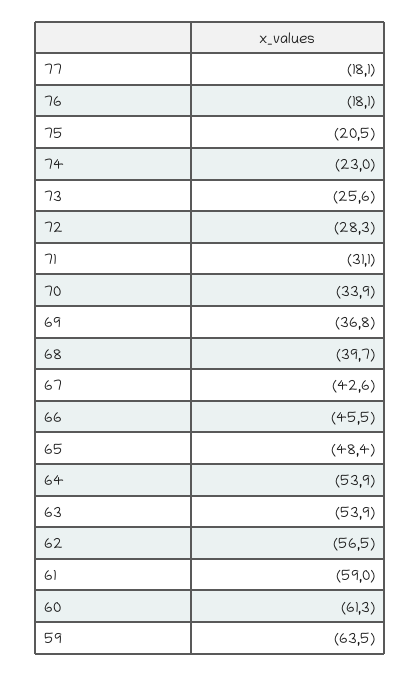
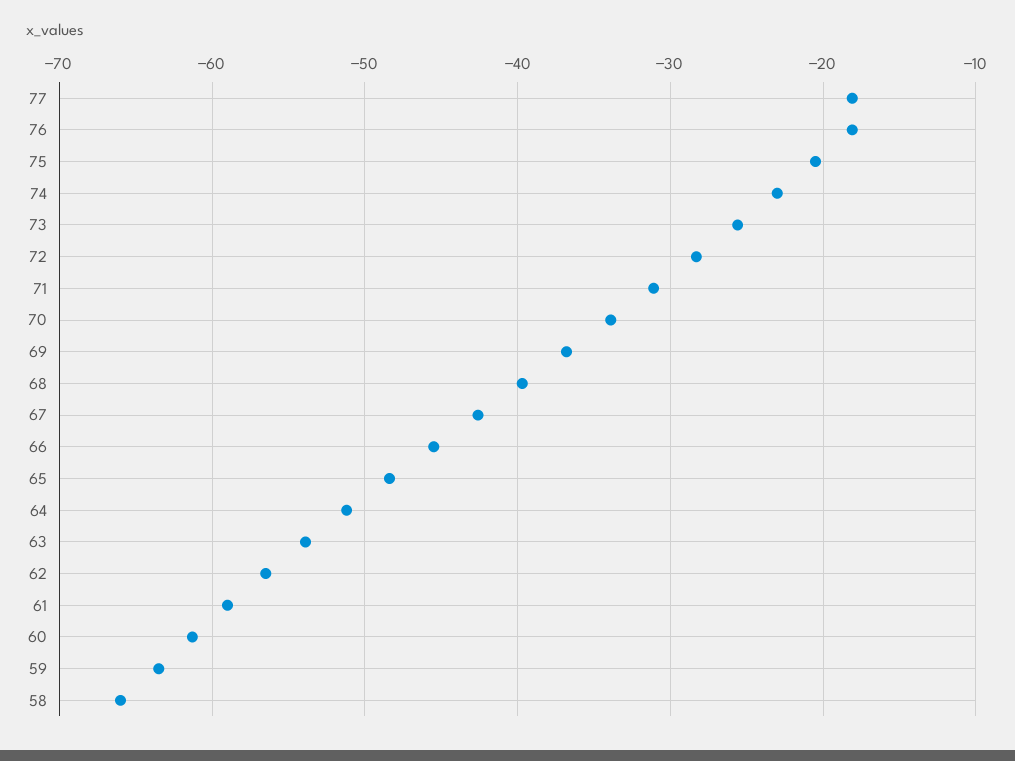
64: -53.9 -> -51
58: none -> -66

